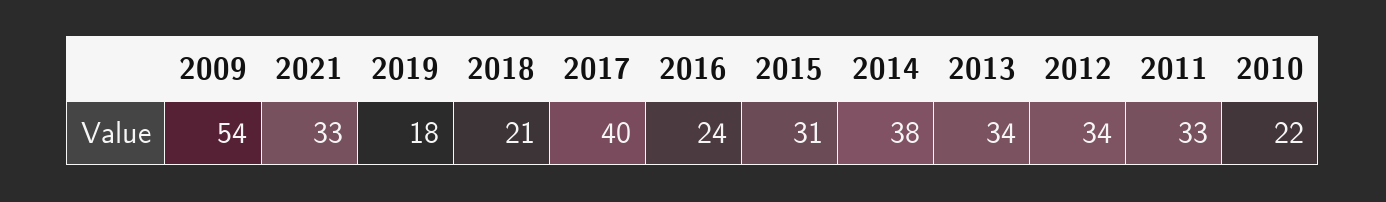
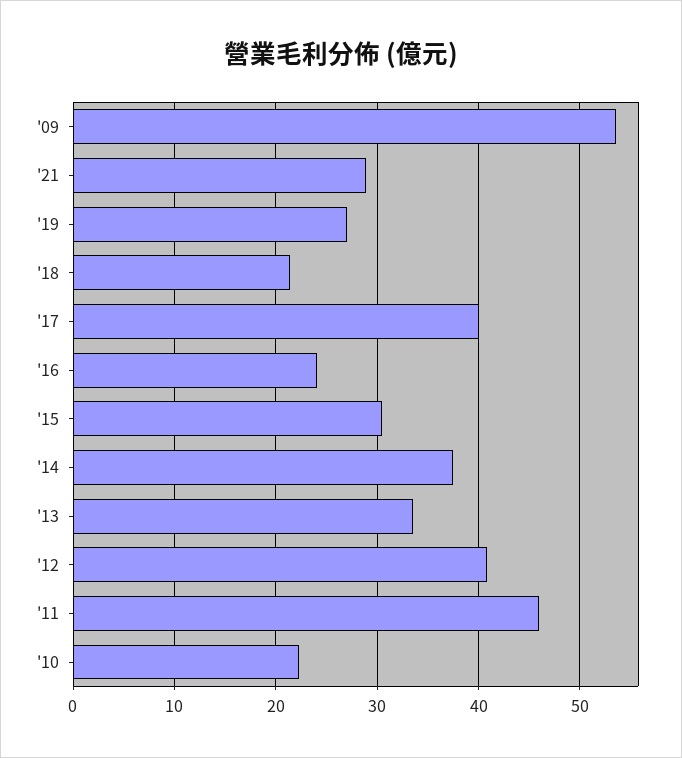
2021: 33 -> 29
2019: 18 -> 27
2012: 34 -> 41
2011: 33 -> 46

